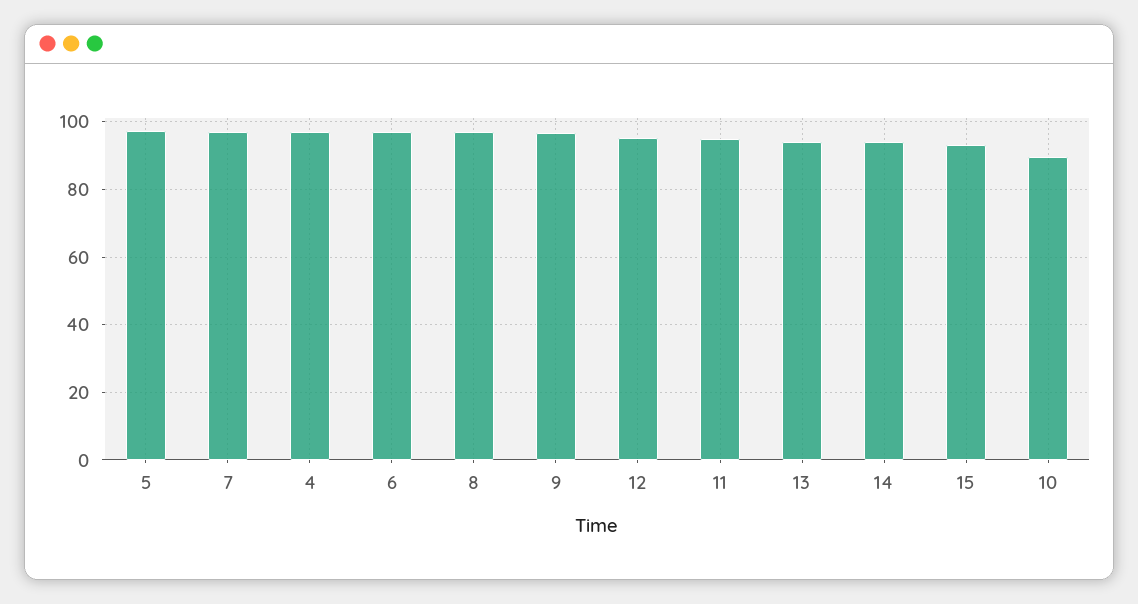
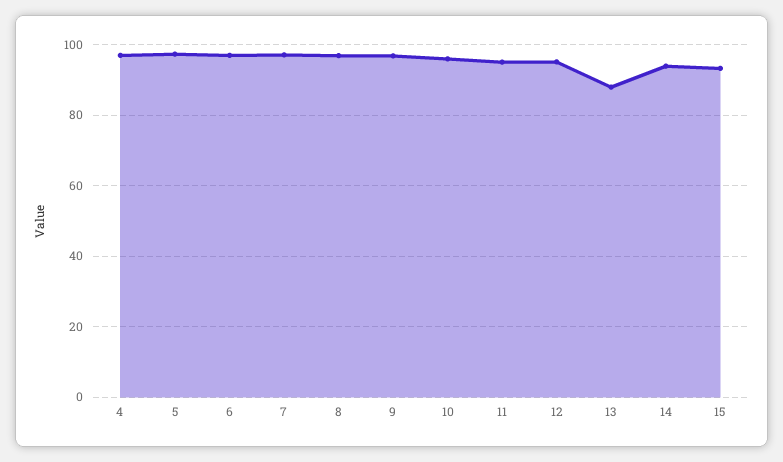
13: 94 -> 88
10: 90 -> 96

